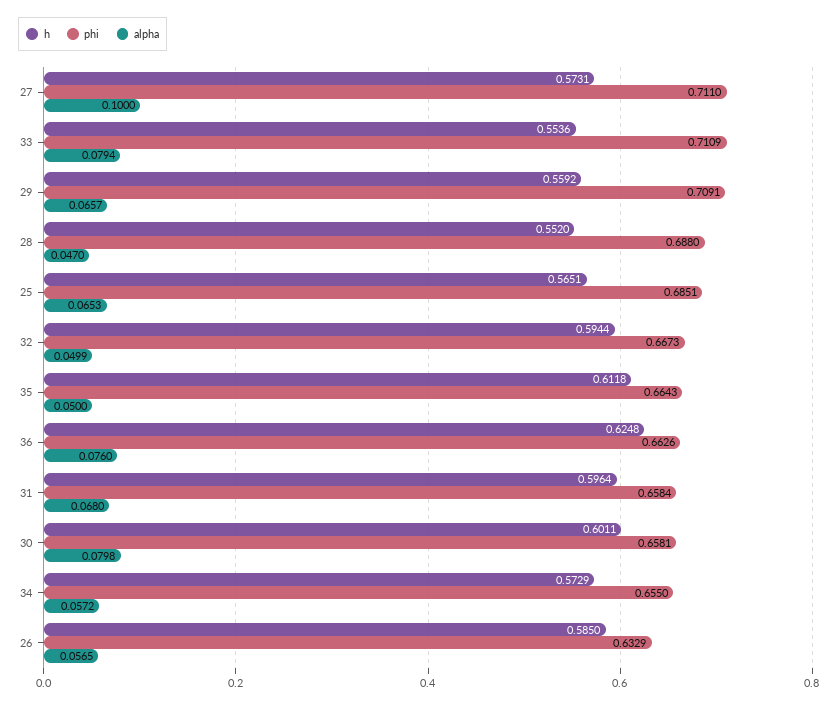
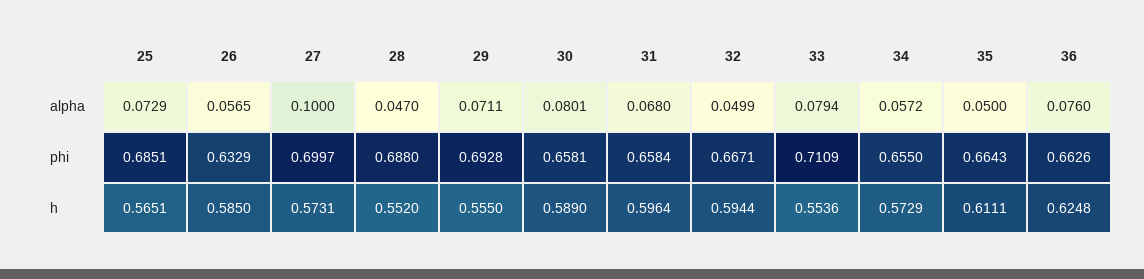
phi, 27: 0.711 -> 0.6997
h, 29: 0.5592 -> 0.555
phi, 29: 0.7091 -> 0.6928
alpha, 29: 0.0657 -> 0.0711
alpha, 25: 0.0653 -> 0.0729
phi, 32: 0.6673 -> 0.6671
h, 35: 0.6118 -> 0.6111
h, 30: 0.6011 -> 0.589
alpha, 30: 0.0798 -> 0.0801

